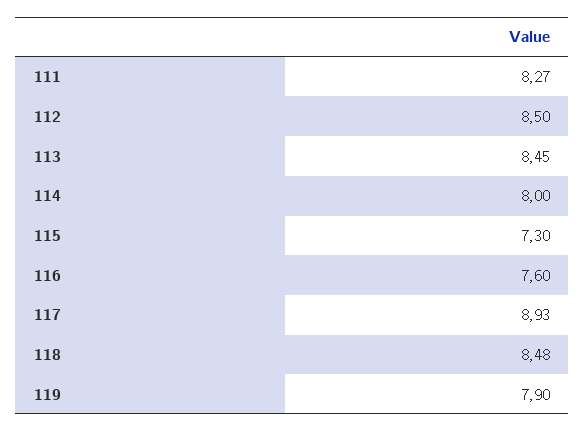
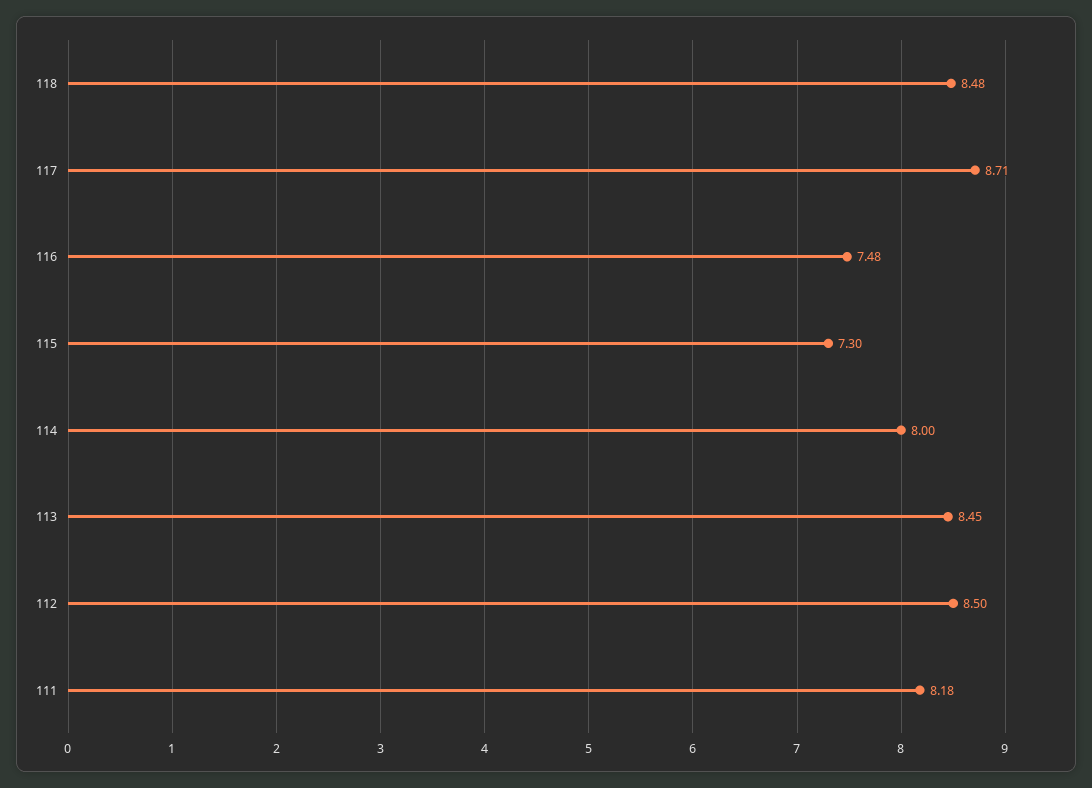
111: 8.27 -> 8.18
116: 7.6 -> 7.48
117: 8.93 -> 8.71
119: 7.9 -> none

